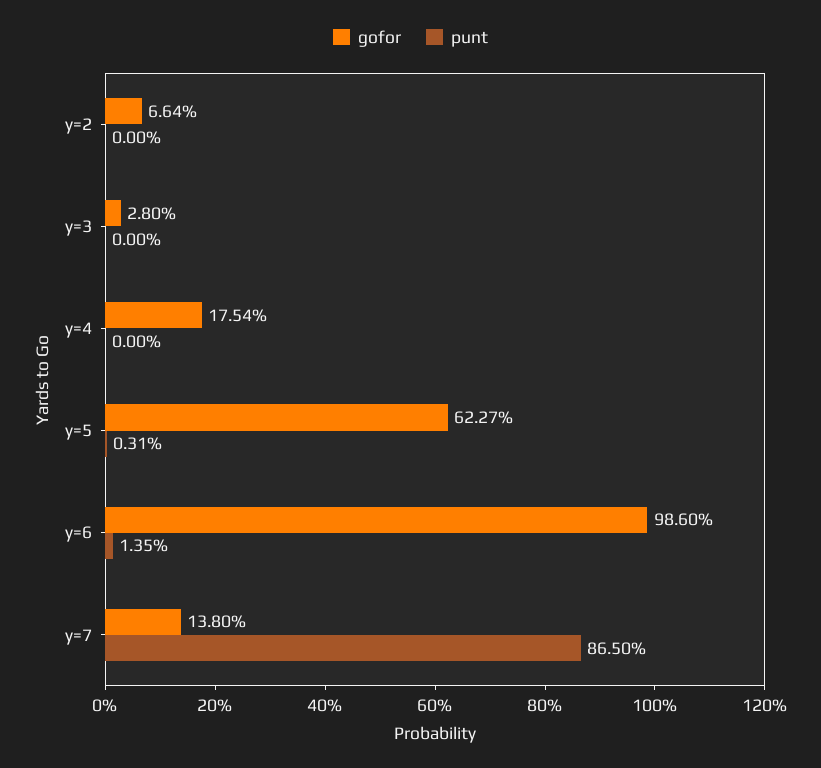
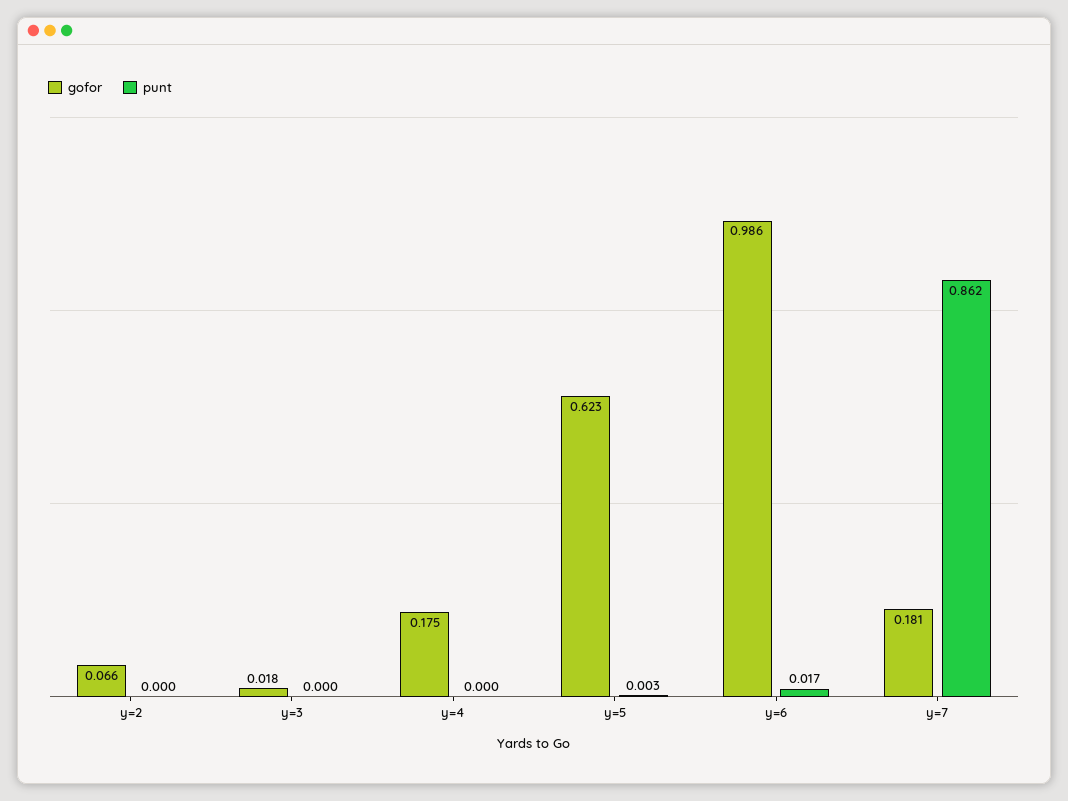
gofor, y=3: 0.028 -> 0.018
punt, y=6: 0.0135 -> 0.017
gofor, y=7: 0.138 -> 0.181
punt, y=7: 0.865 -> 0.862

